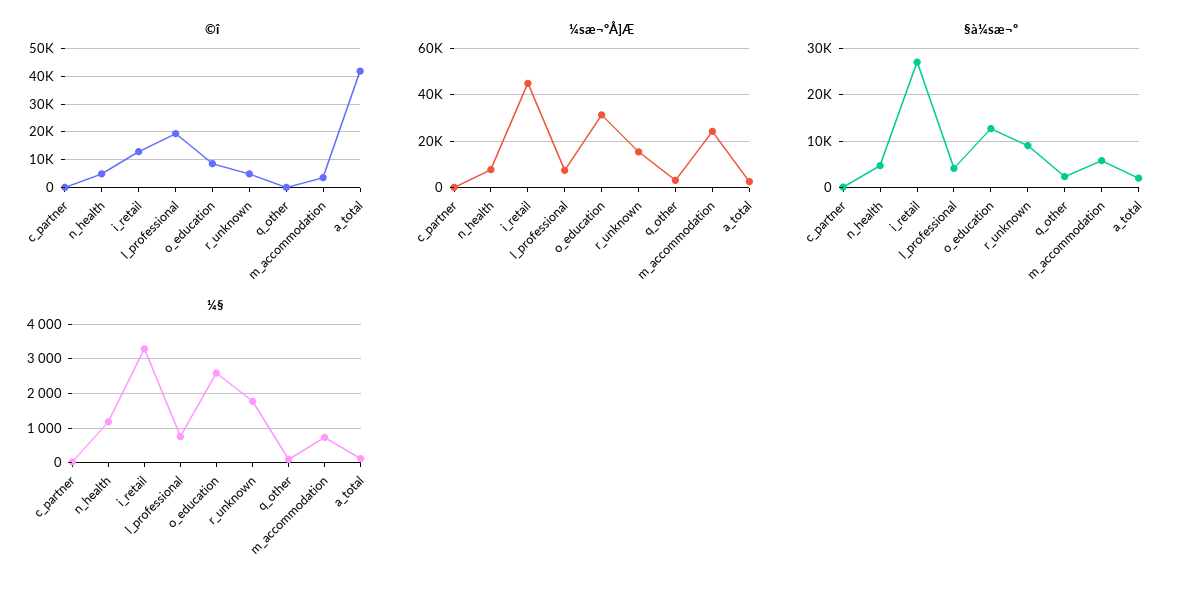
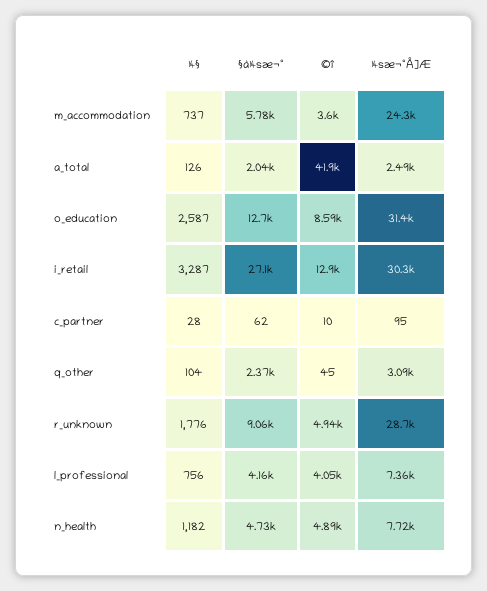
©î, l_professional: 20000 -> 4050
¼sæ¬ºÅ]Æ, i_retail: 45000 -> 30300
¼sæ¬ºÅ]Æ, r_unknown: 15000 -> 28700

